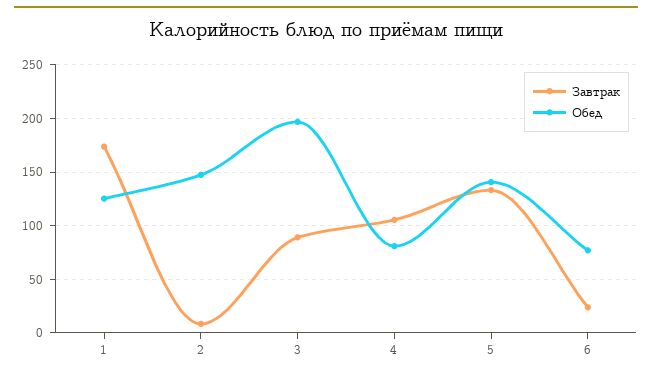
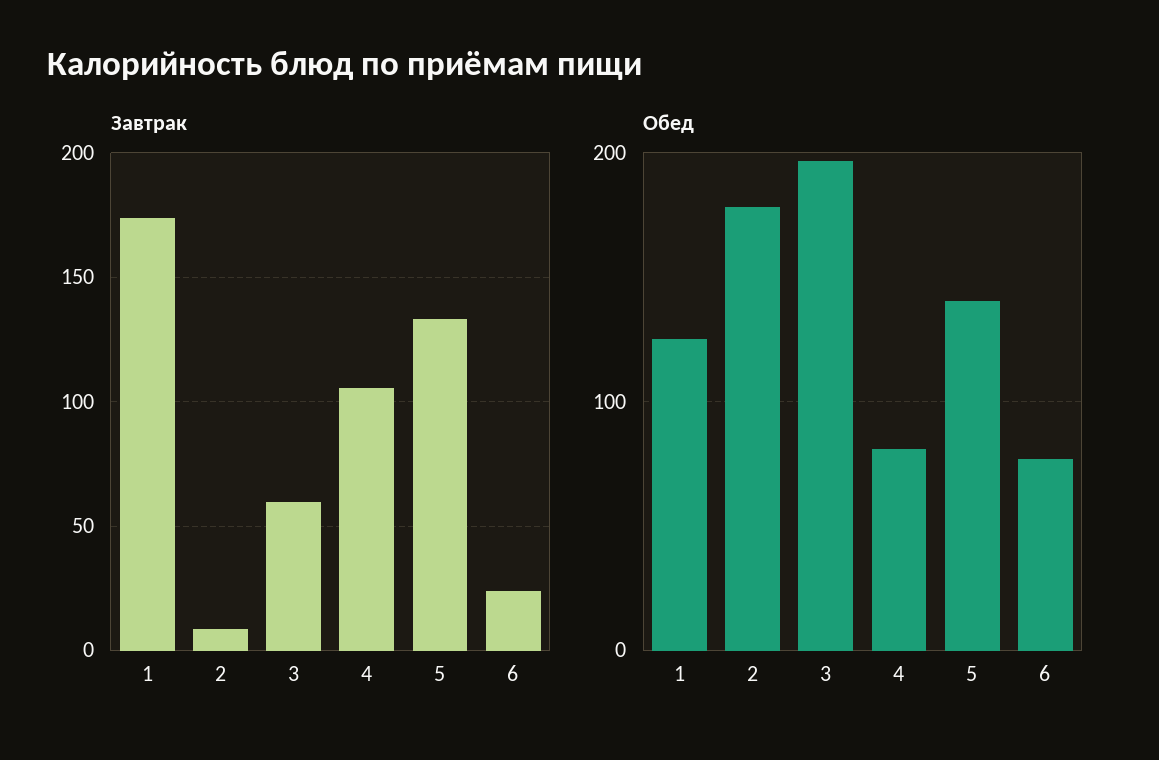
Обед, 2: 150 -> 180
Завтрак, 3: 90 -> 60

